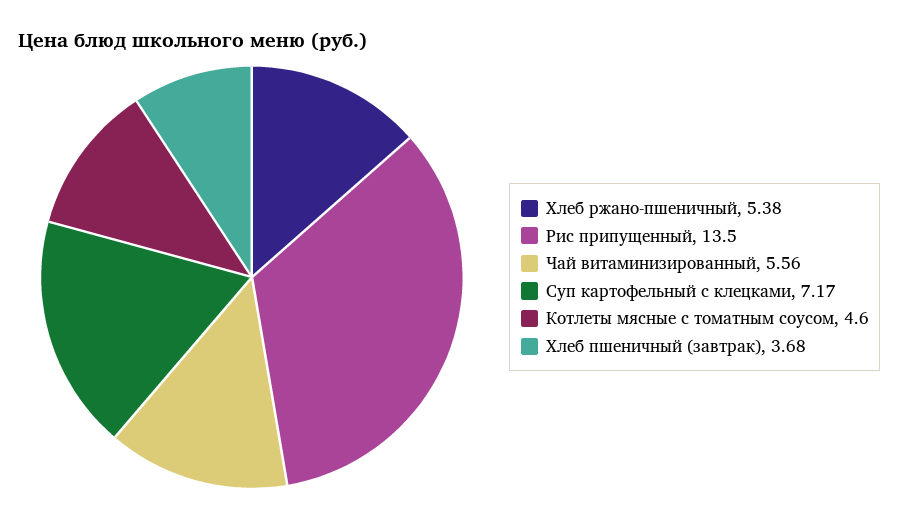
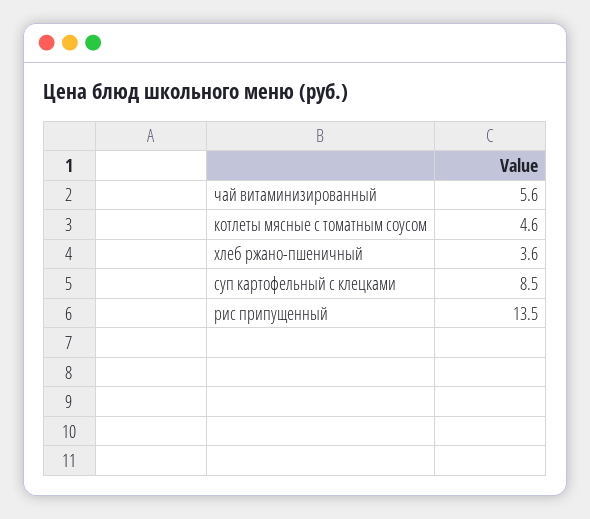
Хлеб ржано-пшеничный: 5.38 -> 3.6
Суп картофельный с клецками: 7.17 -> 8.5
Хлеб пшеничный (завтрак): 3.68 -> none

